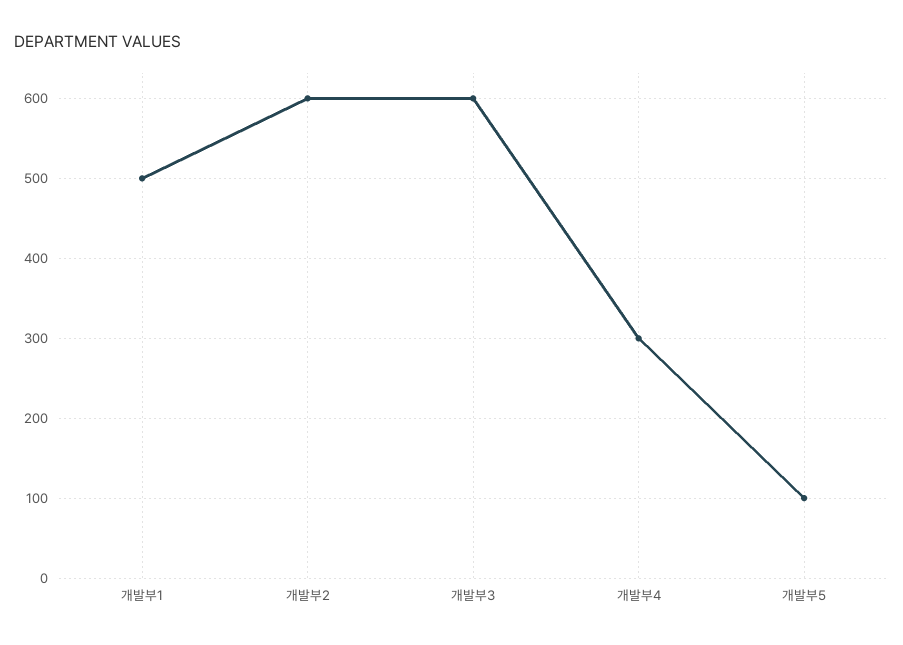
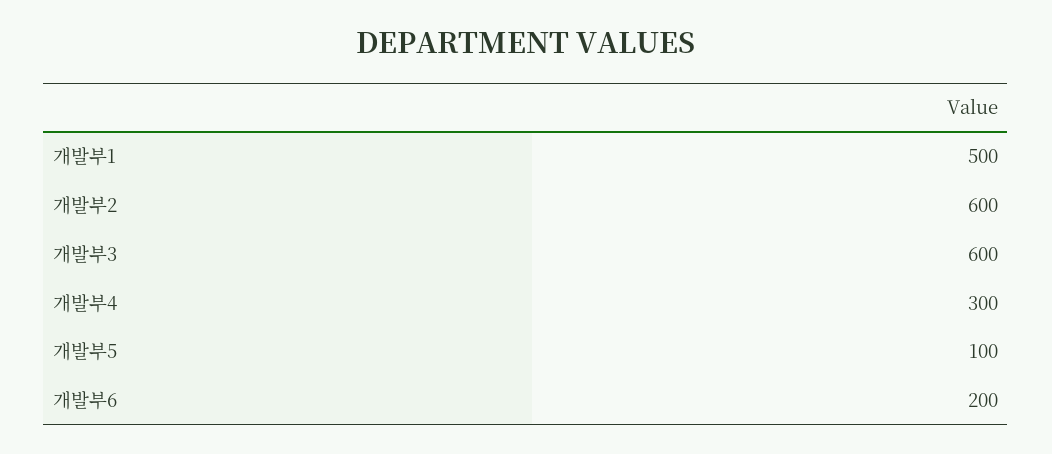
개발부6: none -> 200

